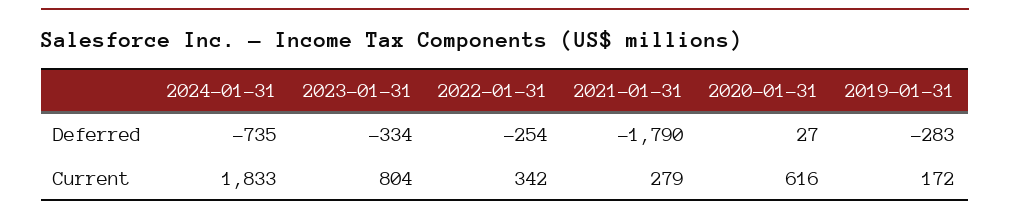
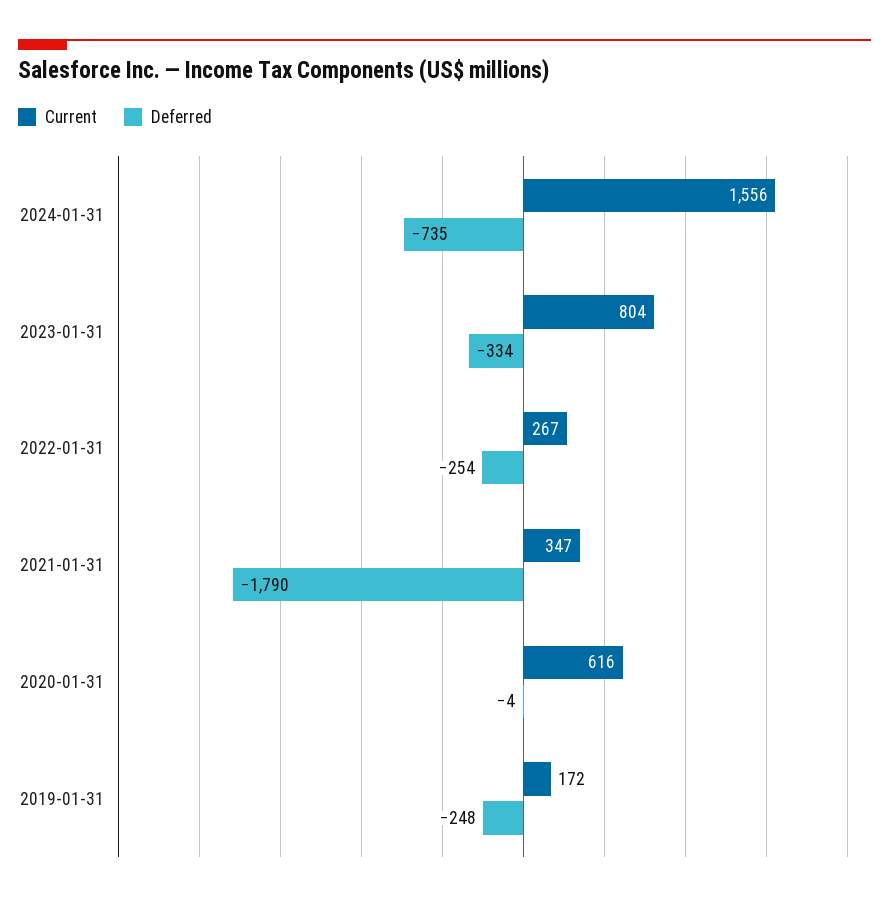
Deferred, 2020-01-31: 27 -> -4
Deferred, 2019-01-31: -283 -> -248
Current, 2024-01-31: 1833 -> 1556
Current, 2022-01-31: 342 -> 267
Current, 2021-01-31: 279 -> 347

